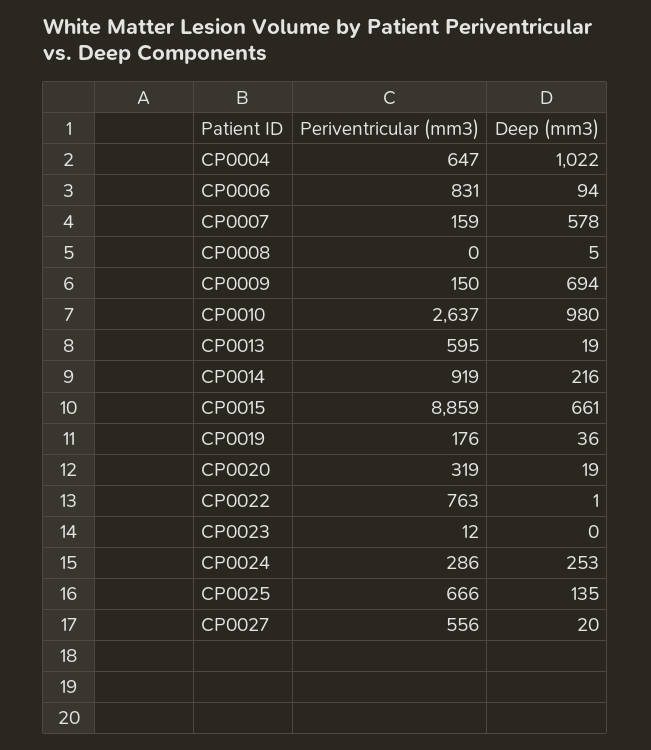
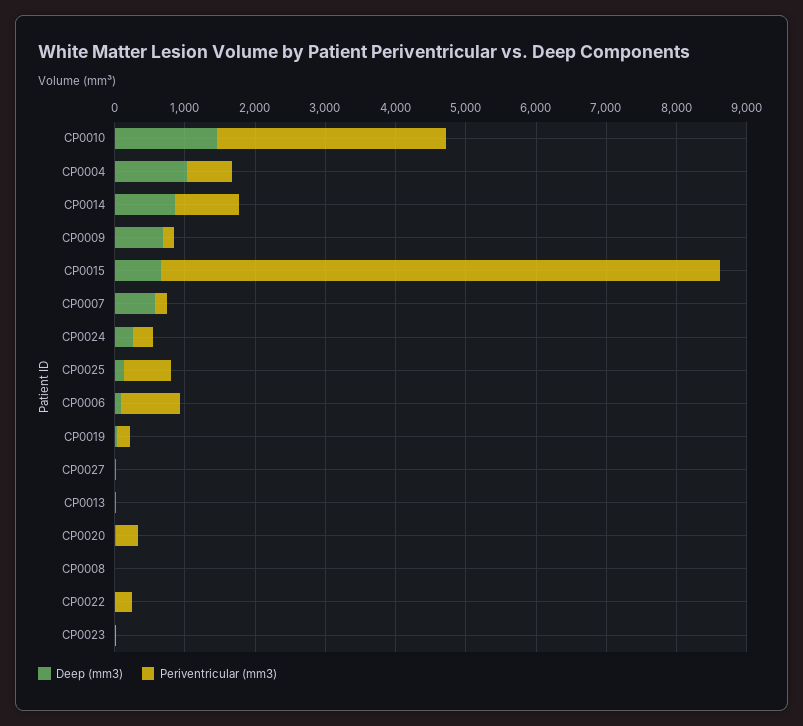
Periventricular (mm3), CP0010: 2637 -> 3200
Deep (mm3), CP0010: 980 -> 1400
Periventricular (mm3), CP0013: 595 -> 0
Deep (mm3), CP0014: 216 -> 800
Periventricular (mm3), CP0015: 8859 -> 8000
Periventricular (mm3), CP0022: 763 -> 200
Periventricular (mm3), CP0027: 556 -> 0

